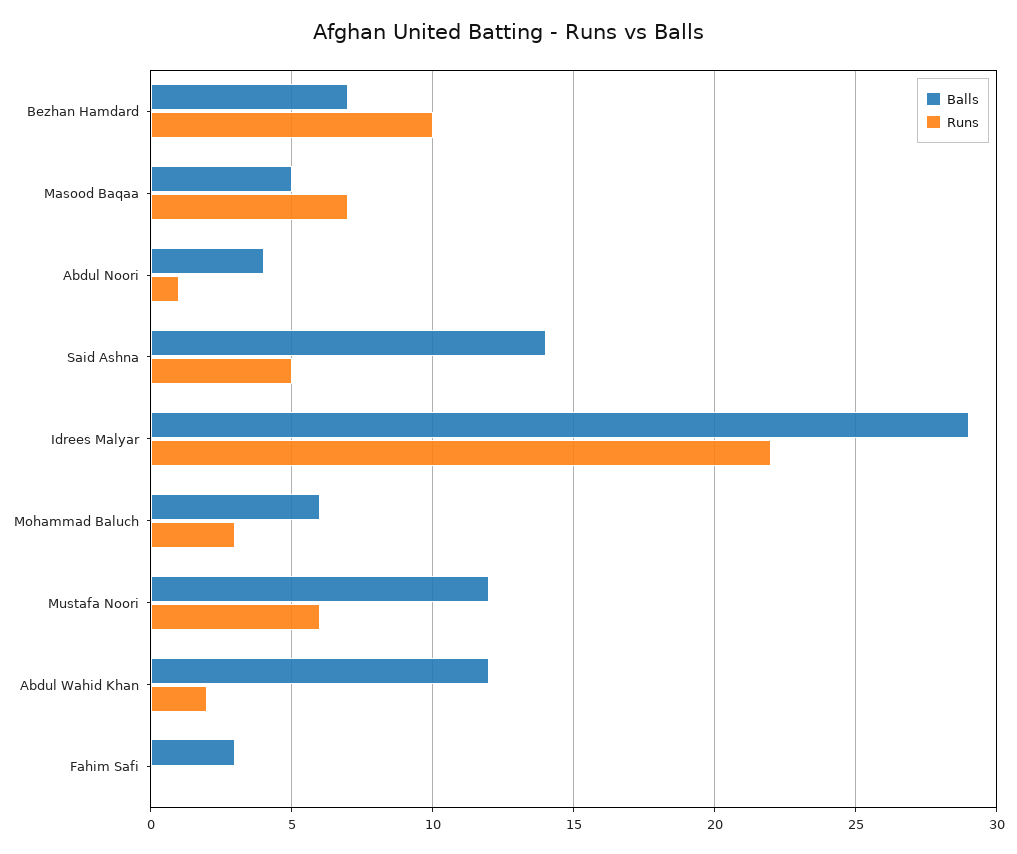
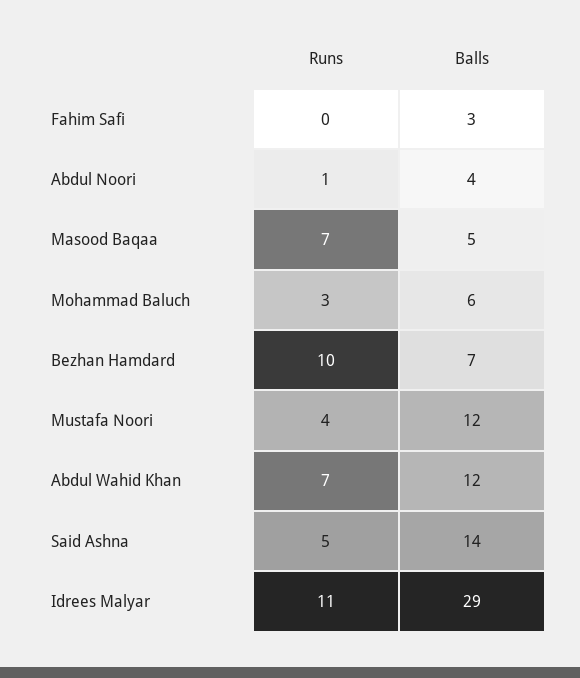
Runs, Idrees Malyar: 22 -> 11
Runs, Mustafa Noori: 6 -> 4
Runs, Abdul Wahid Khan: 2 -> 7

